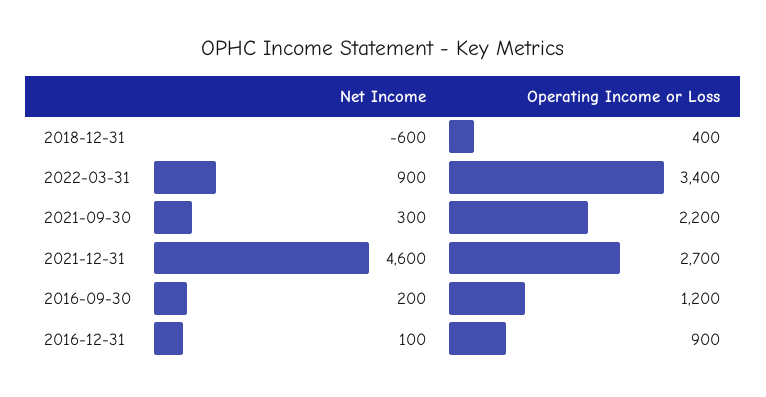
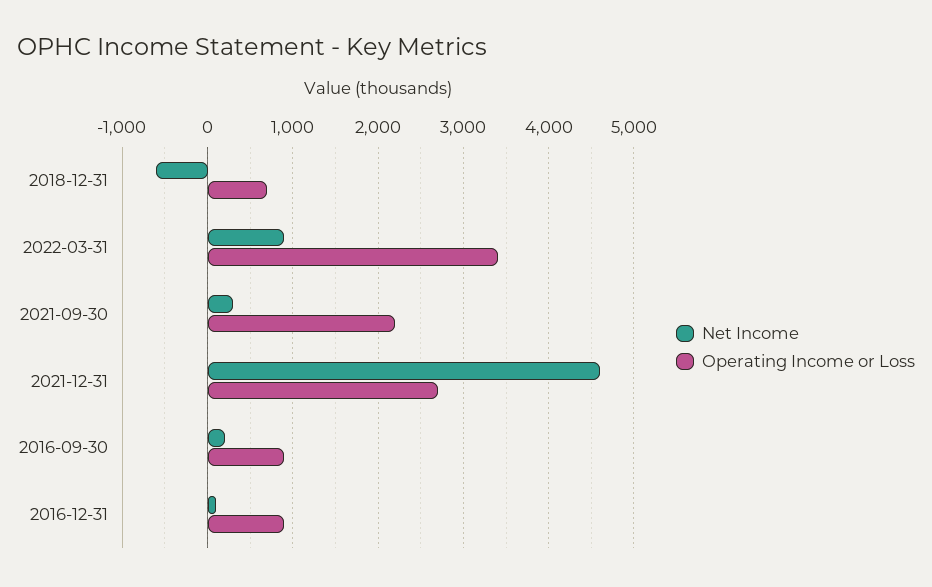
Operating Income or Loss, 2018-12-31: 400 -> 700
Operating Income or Loss, 2016-09-30: 1200 -> 900

